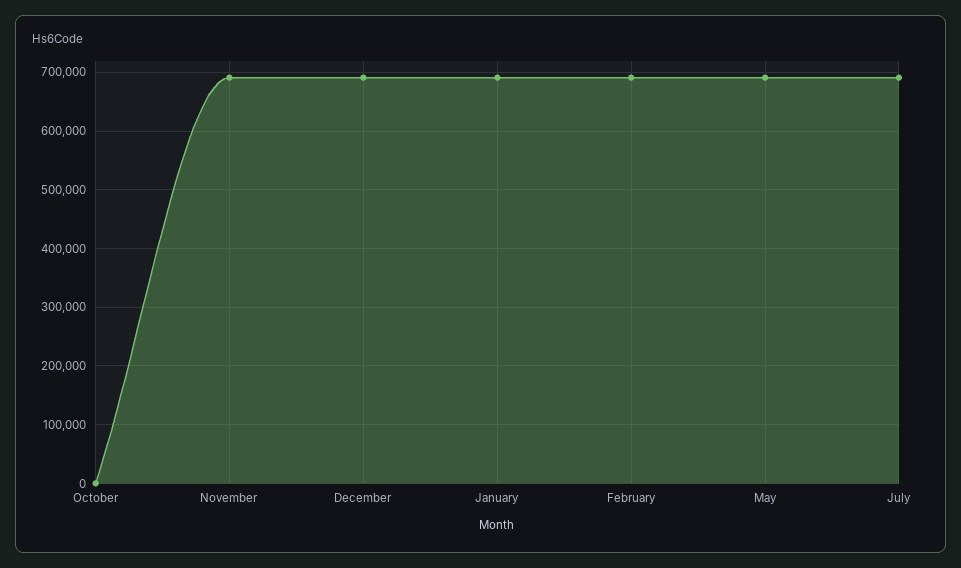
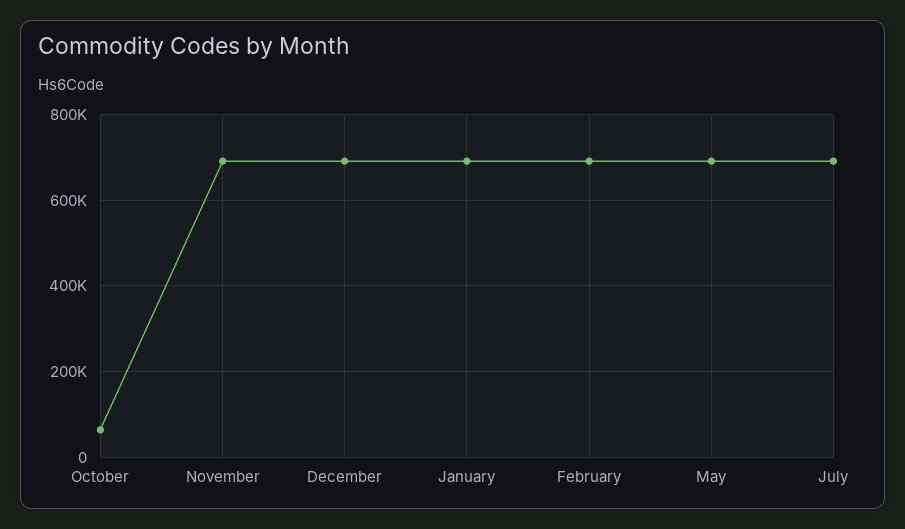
October: 0 -> 60000

